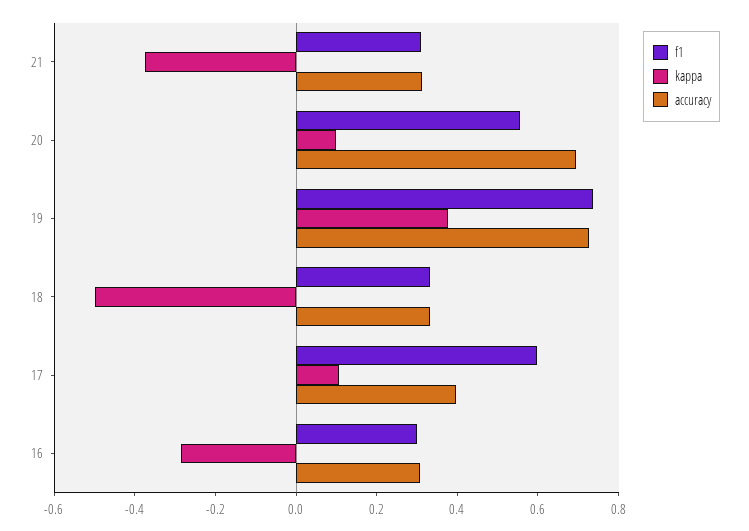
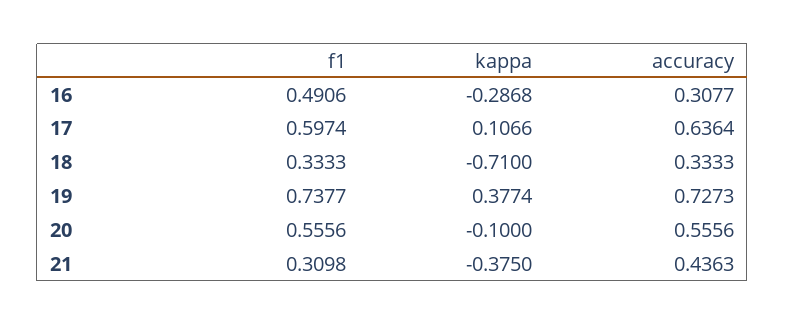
accuracy, 21: 0.3 -> 0.4363
kappa, 20: 0.1 -> -0.1
accuracy, 20: 0.7 -> 0.5556
kappa, 18: -0.5 -> -0.71
accuracy, 17: 0.4 -> 0.6364
f1, 16: 0.3 -> 0.4906

